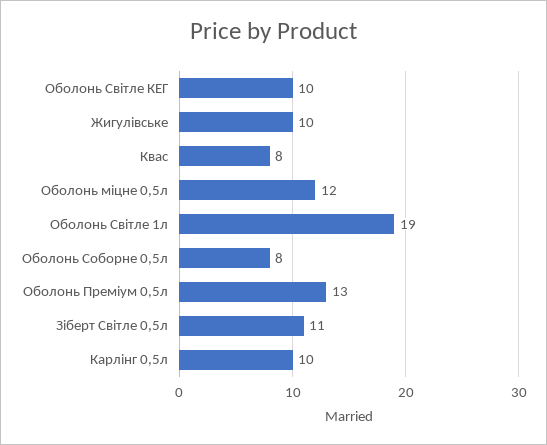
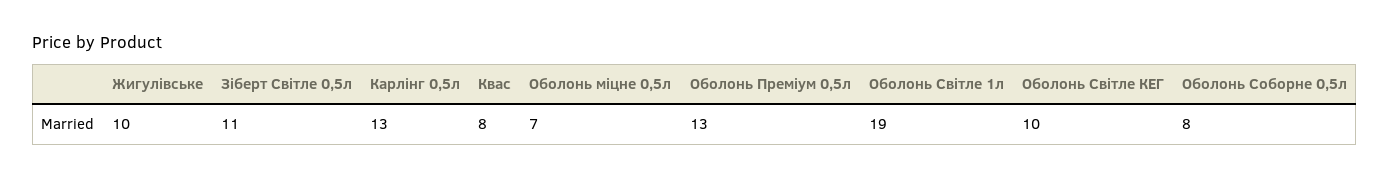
Оболонь міцне 0,5л: 12 -> 7
Карлінг 0,5л: 10 -> 13

